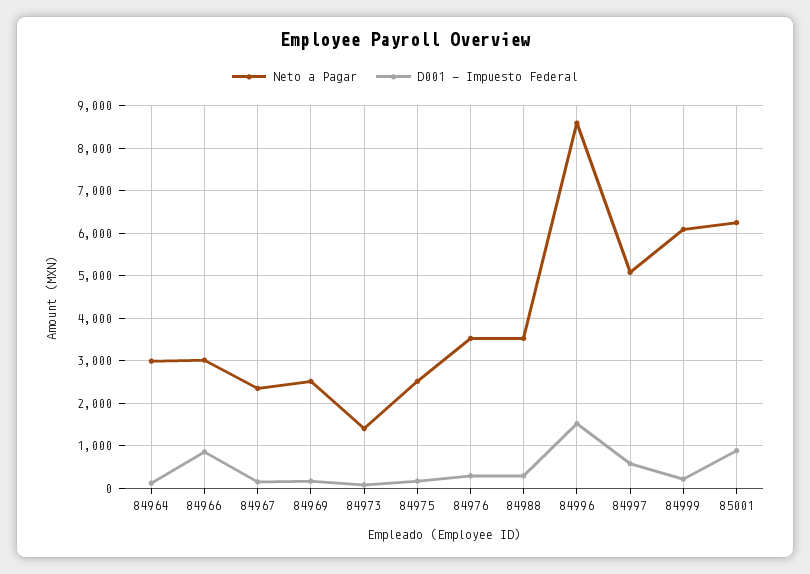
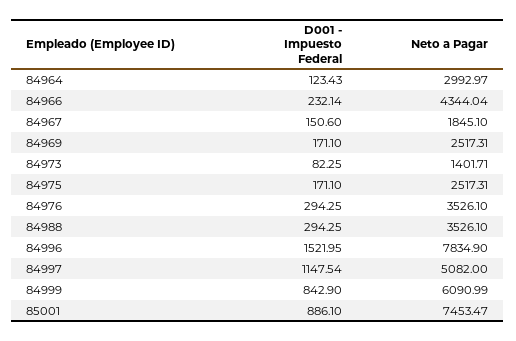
Neto a Pagar, 84966: 3000 -> 4344.04
D001 - Impuesto Federal, 84966: 800 -> 232.14
Neto a Pagar, 84967: 2400 -> 1845.1
Neto a Pagar, 84996: 8600 -> 7834.9
D001 - Impuesto Federal, 84997: 600 -> 1147.54
D001 - Impuesto Federal, 84999: 200 -> 842.9
Neto a Pagar, 85001: 6200 -> 7453.47

